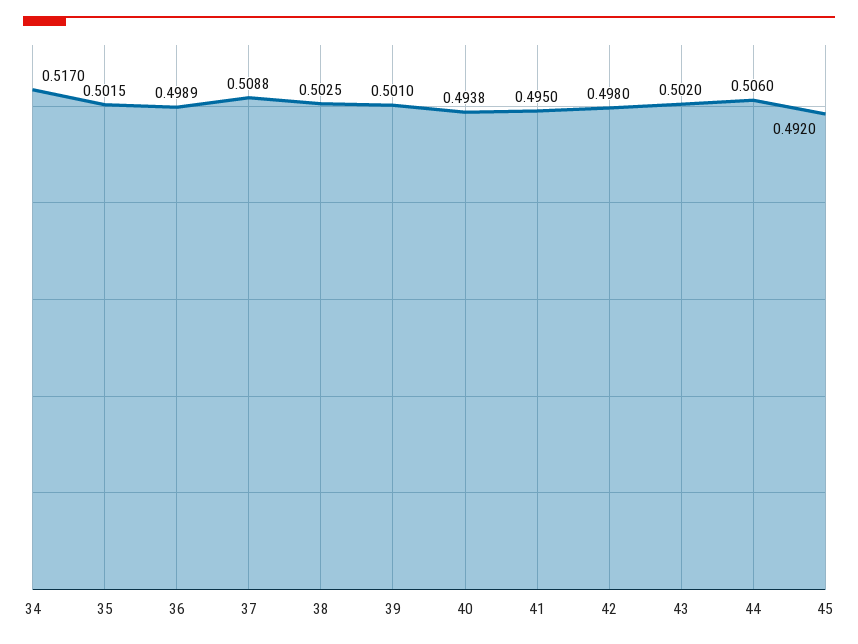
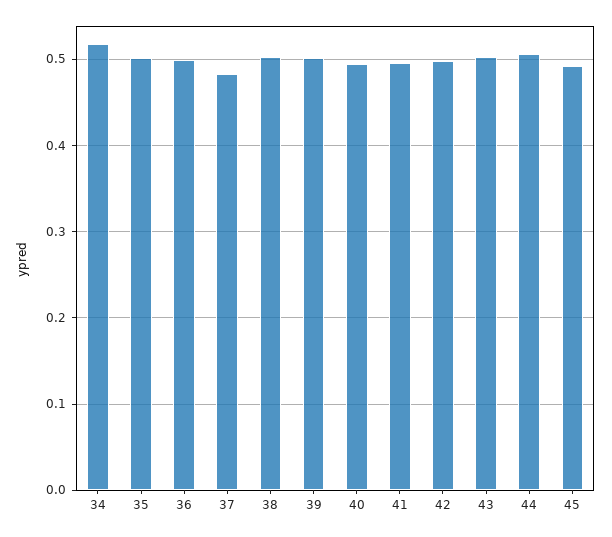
37: 0.5088 -> 0.48

